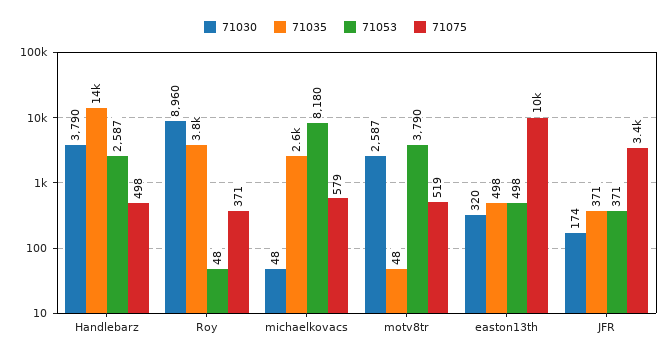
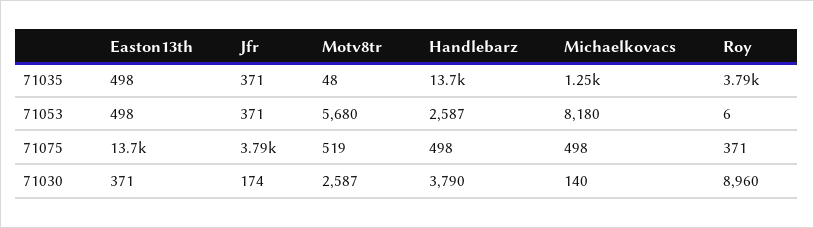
71053, Roy: 48 -> 6
71030, michaelkovacs: 48 -> 140
71035, michaelkovacs: 2600 -> 1250
71075, michaelkovacs: 579 -> 498
71053, motv8tr: 3790 -> 5680
71030, easton13th: 320 -> 371
71075, easton13th: 10000 -> 13700
71075, JFR: 3400 -> 3790

